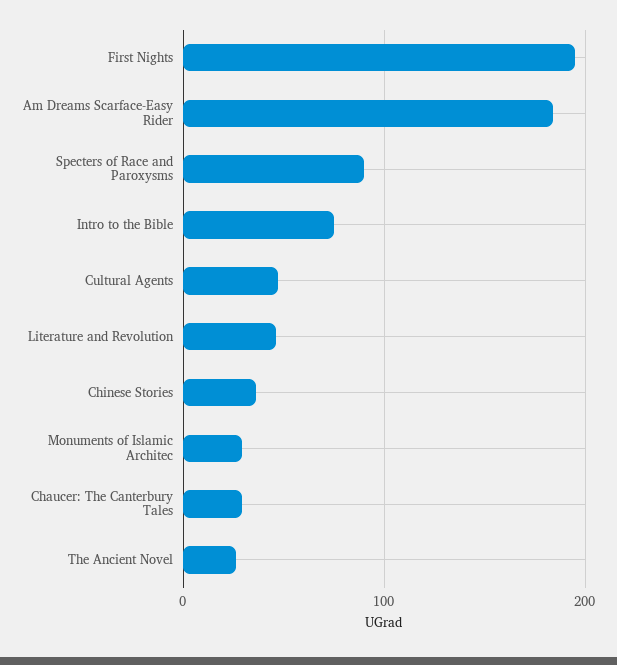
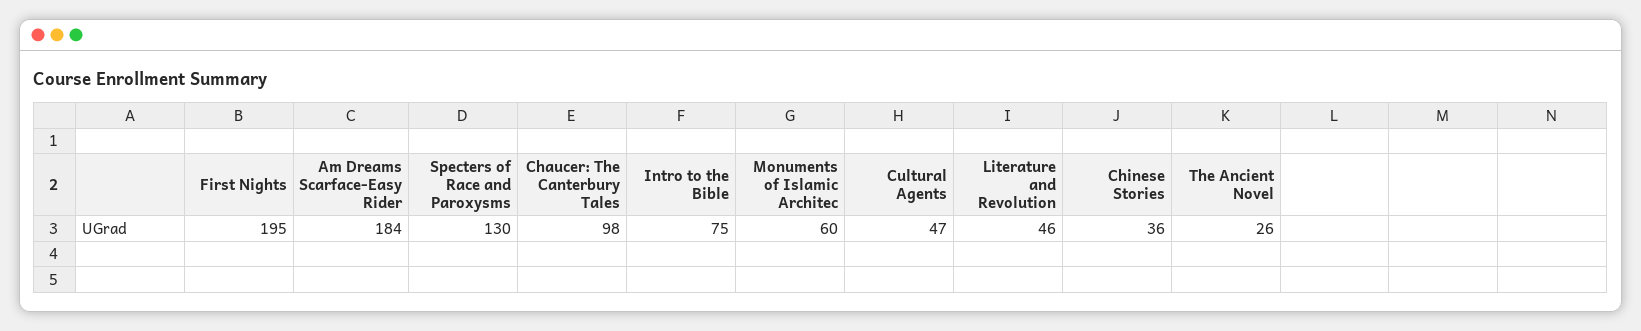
Specters of Race and Paroxysms: 90 -> 130
Monuments of Islamic Architec: 30 -> 60
Chaucer: The Canterbury Tales: 30 -> 98

